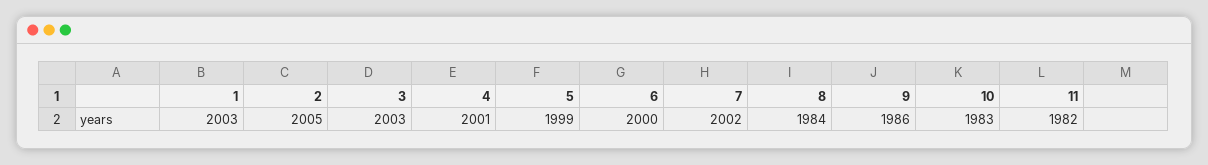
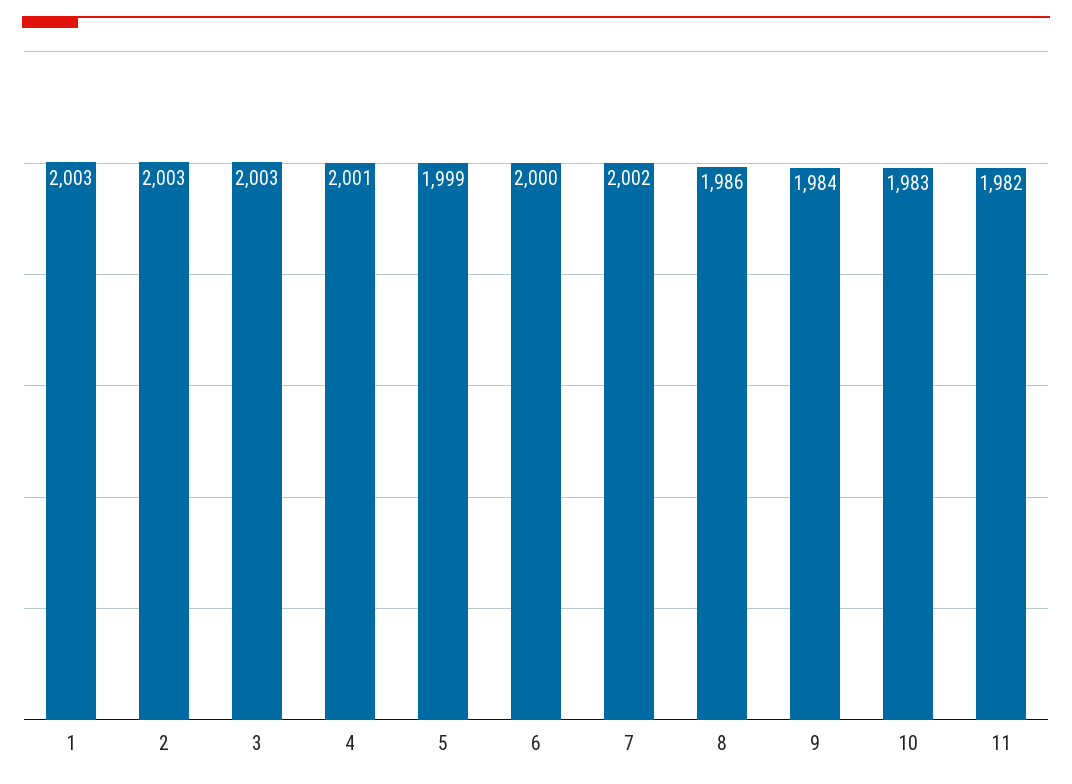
2: 2005 -> 2003
8: 1984 -> 1986
9: 1986 -> 1984

